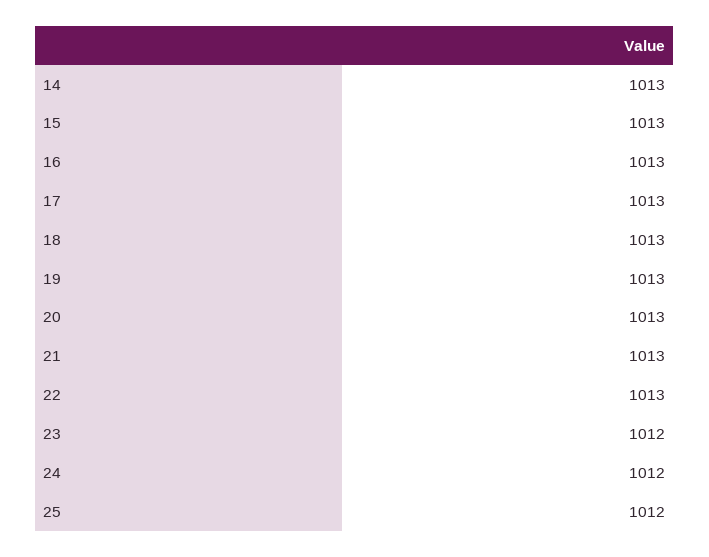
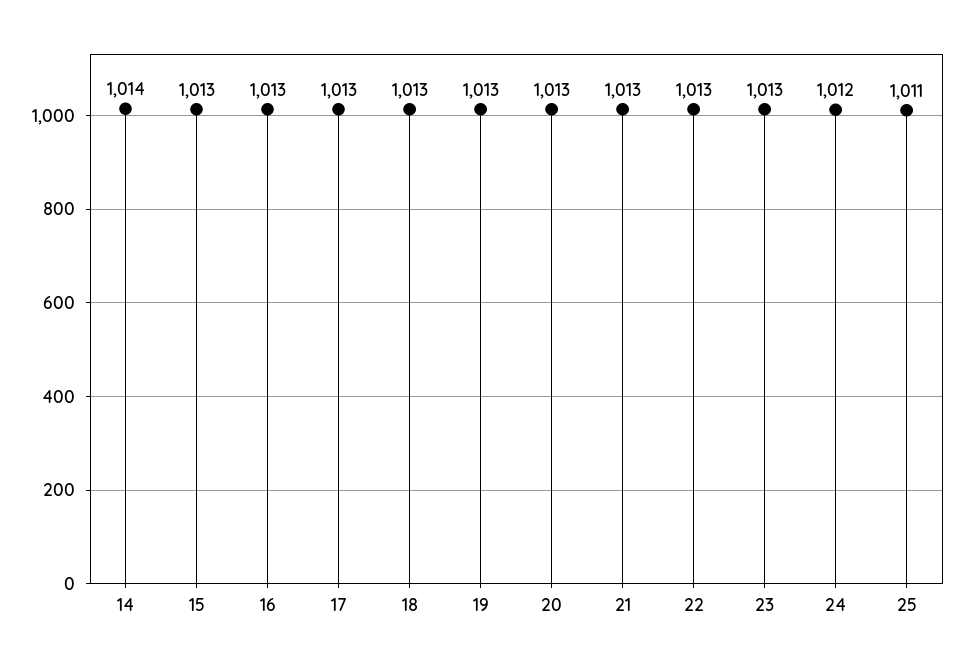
14: 1013 -> 1014
23: 1012 -> 1013
25: 1012 -> 1011

